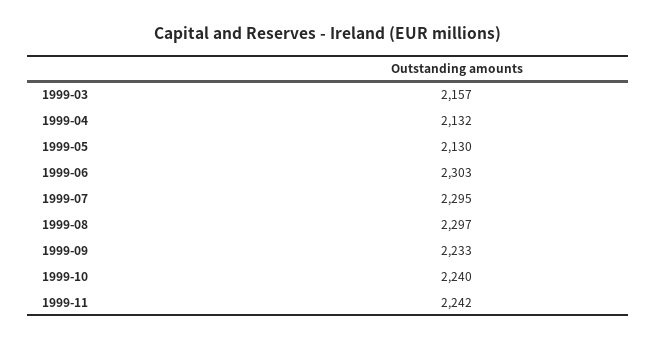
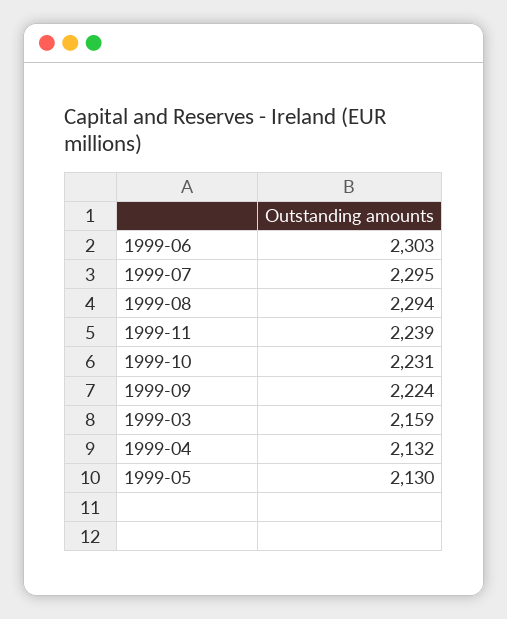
1999-03: 2157 -> 2159
1999-08: 2297 -> 2294
1999-09: 2233 -> 2224
1999-10: 2240 -> 2231
1999-11: 2242 -> 2239

